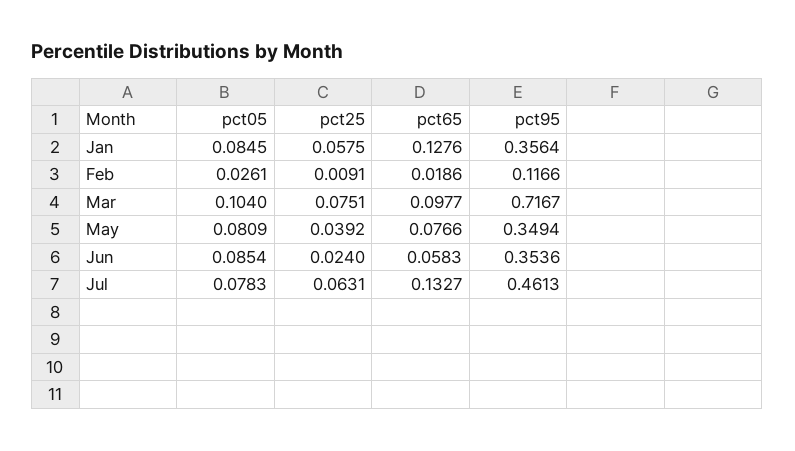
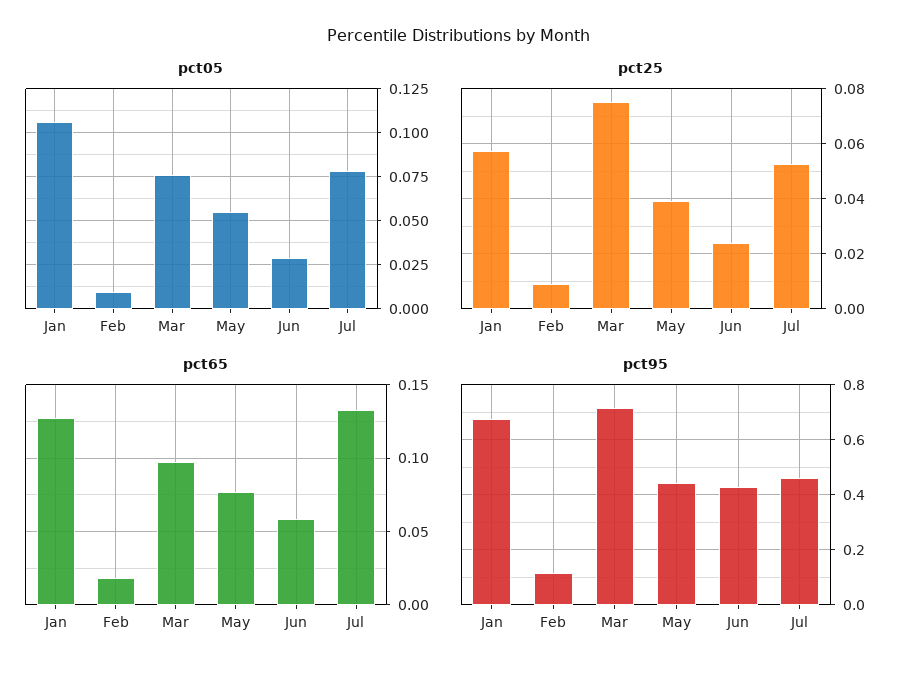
pct05, Jan: 0.0845 -> 0.105
pct95, Jan: 0.3564 -> 0.675
pct05, Feb: 0.0261 -> 0.01
pct05, Mar: 0.104 -> 0.075
pct05, May: 0.0809 -> 0.055
pct95, May: 0.3494 -> 0.45
pct05, Jun: 0.0854 -> 0.03
pct95, Jun: 0.3536 -> 0.425
pct25, Jul: 0.0631 -> 0.0525

